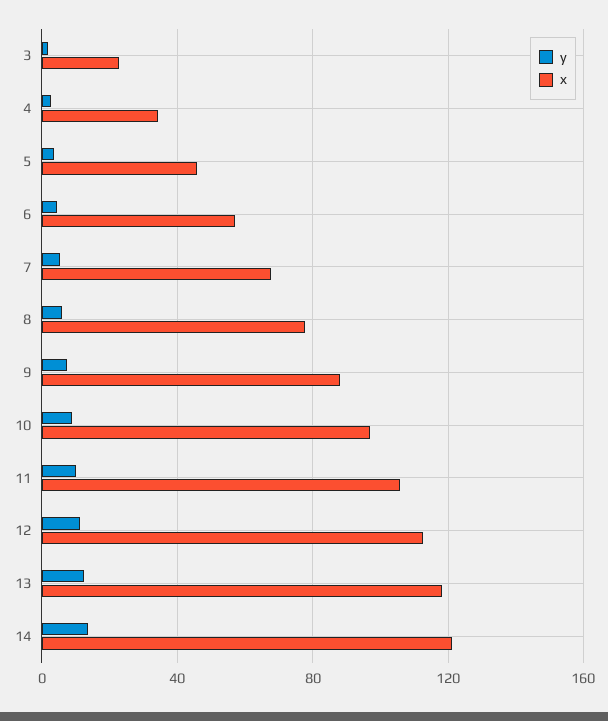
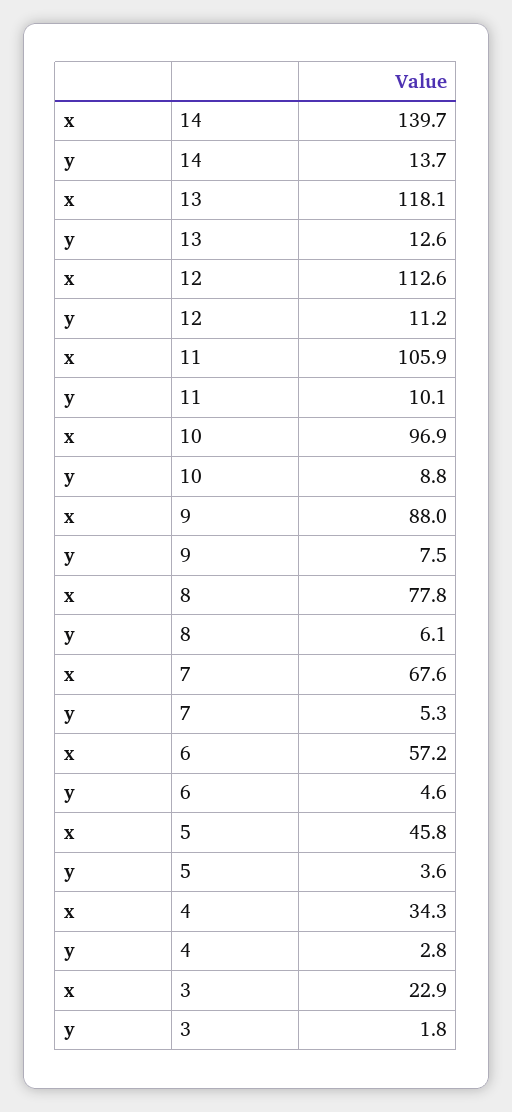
x, 14: 120 -> 139.7

